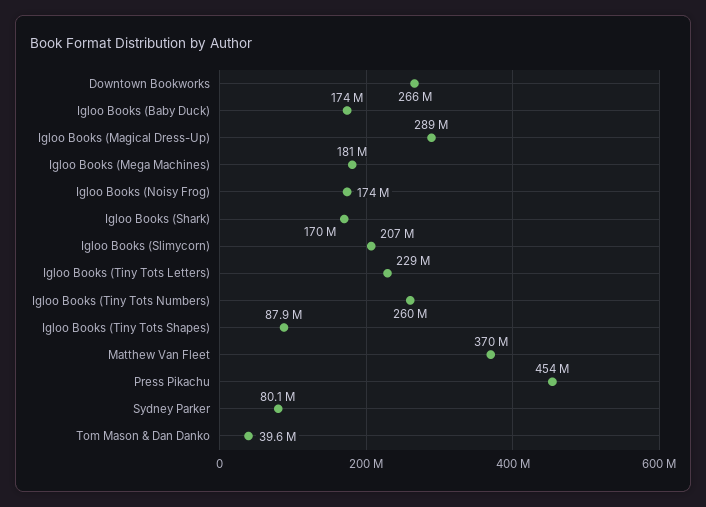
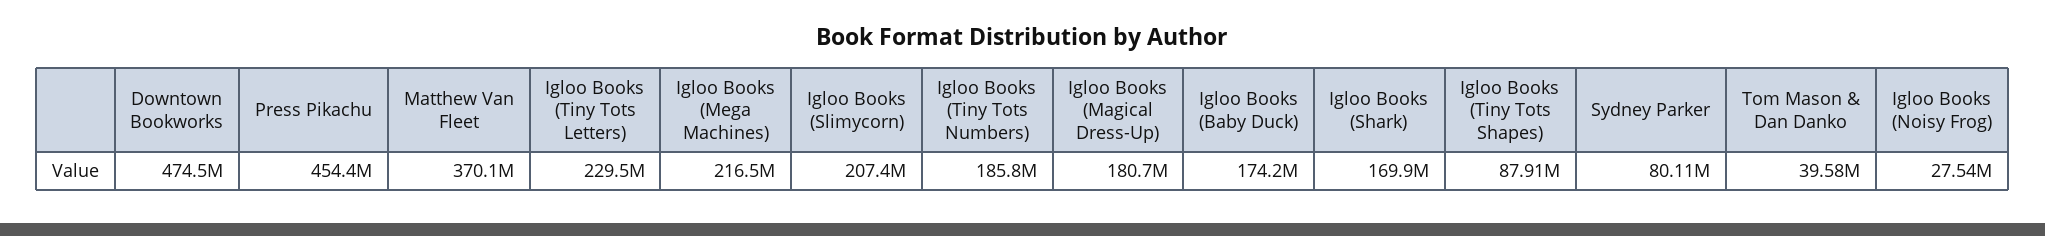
Downtown Bookworks: 266000000 -> 474500000
Igloo Books (Magical Dress-Up): 289000000 -> 180700000
Igloo Books (Mega Machines): 181000000 -> 216500000
Igloo Books (Noisy Frog): 174000000 -> 27540000
Igloo Books (Tiny Tots Numbers): 260000000 -> 185800000

